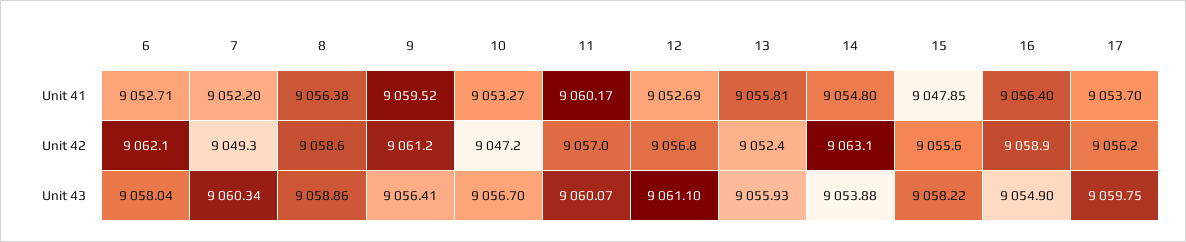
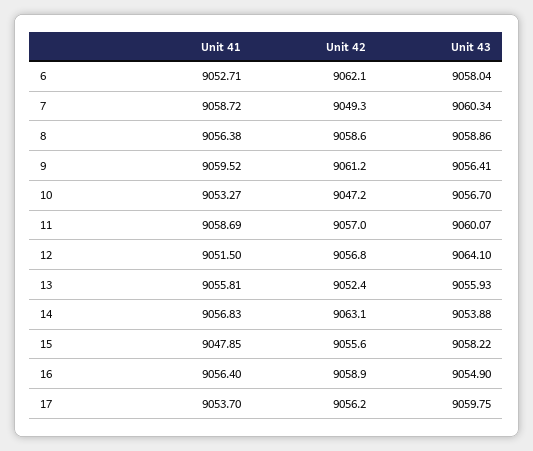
7, Unit 41: 9052.2 -> 9058.72
11, Unit 41: 9060.17 -> 9058.69
12, Unit 41: 9052.69 -> 9051.5
14, Unit 41: 9054.8 -> 9056.83
12, Unit 43: 9061.1 -> 9064.1

